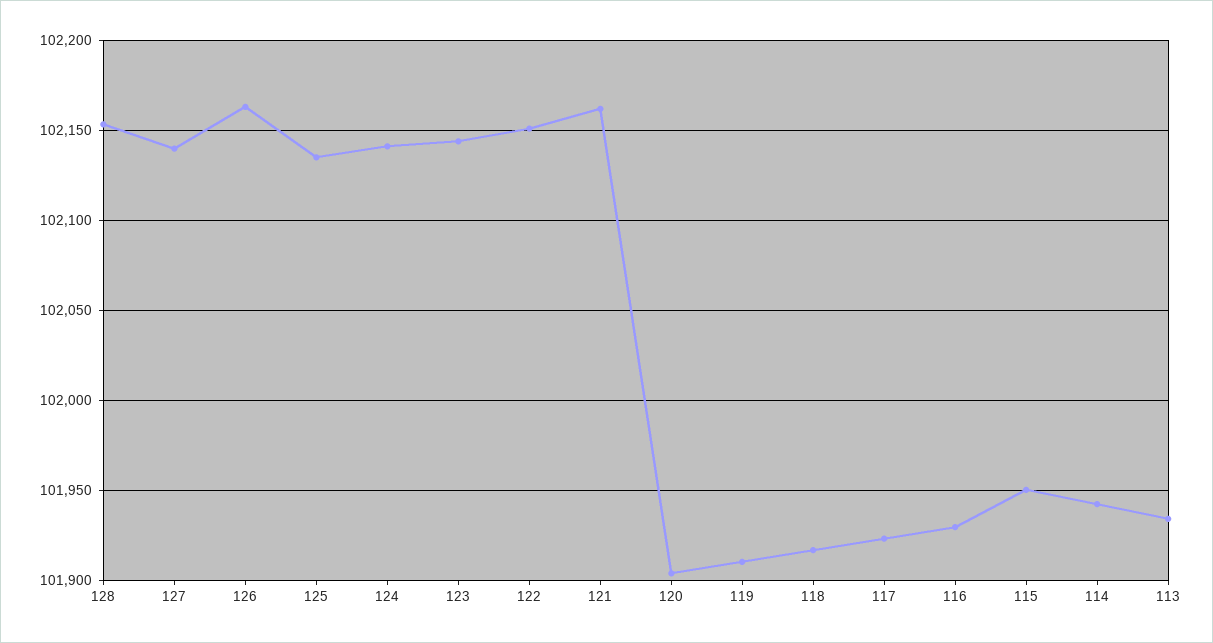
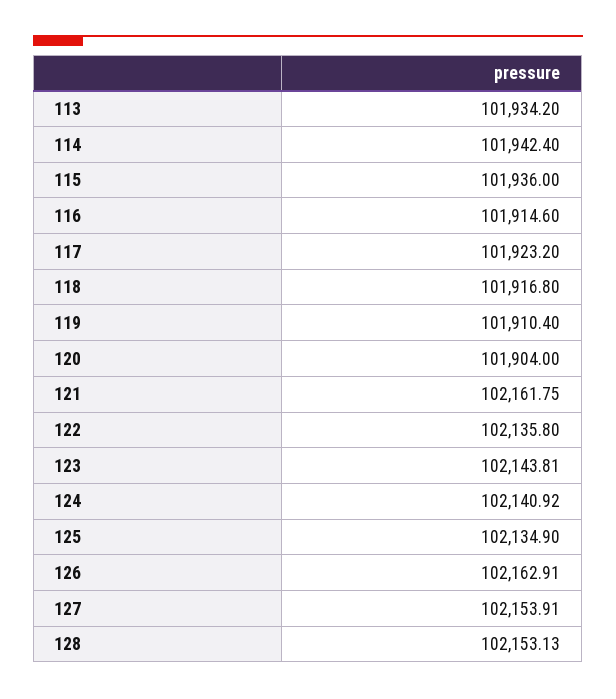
127: 102140 -> 102153.91
122: 102150 -> 102135.8
116: 101930 -> 101914.6
115: 101950 -> 101936

